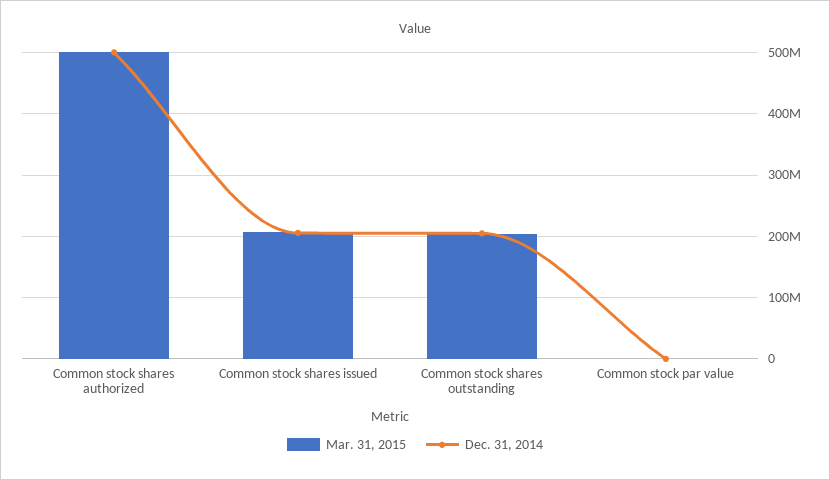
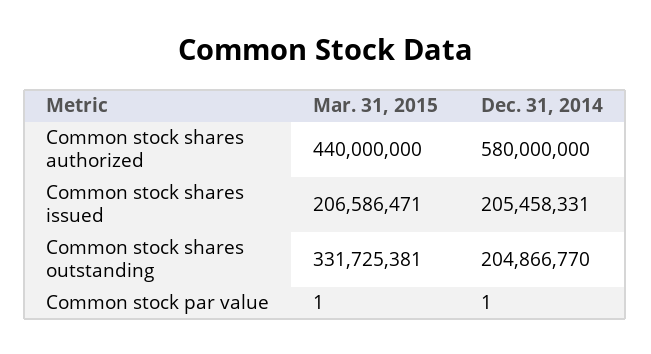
Mar. 31, 2015, Common stock shares authorized: 500000000 -> 440000000
Dec. 31, 2014, Common stock shares authorized: 500000000 -> 580000000
Mar. 31, 2015, Common stock shares outstanding: 200000000 -> 331725381

